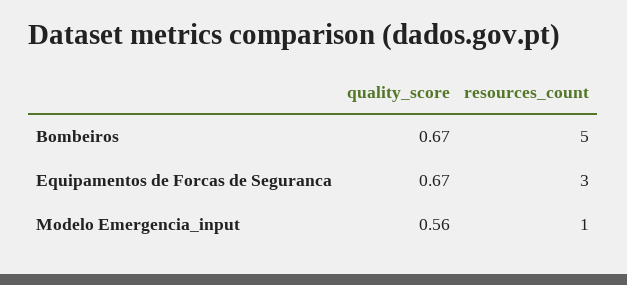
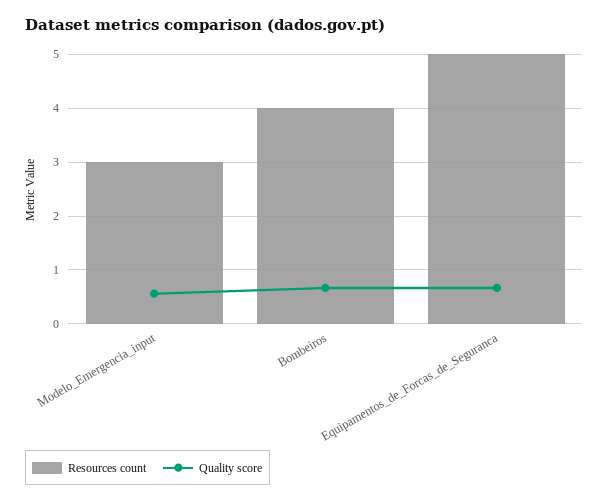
resources_count, Bombeiros: 5 -> 4
resources_count, Equipamentos de Forcas de Seguranca: 3 -> 5
resources_count, Modelo Emergencia_input: 1 -> 3

